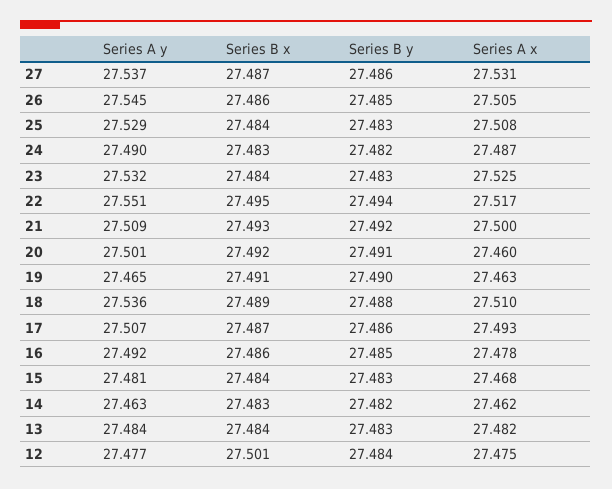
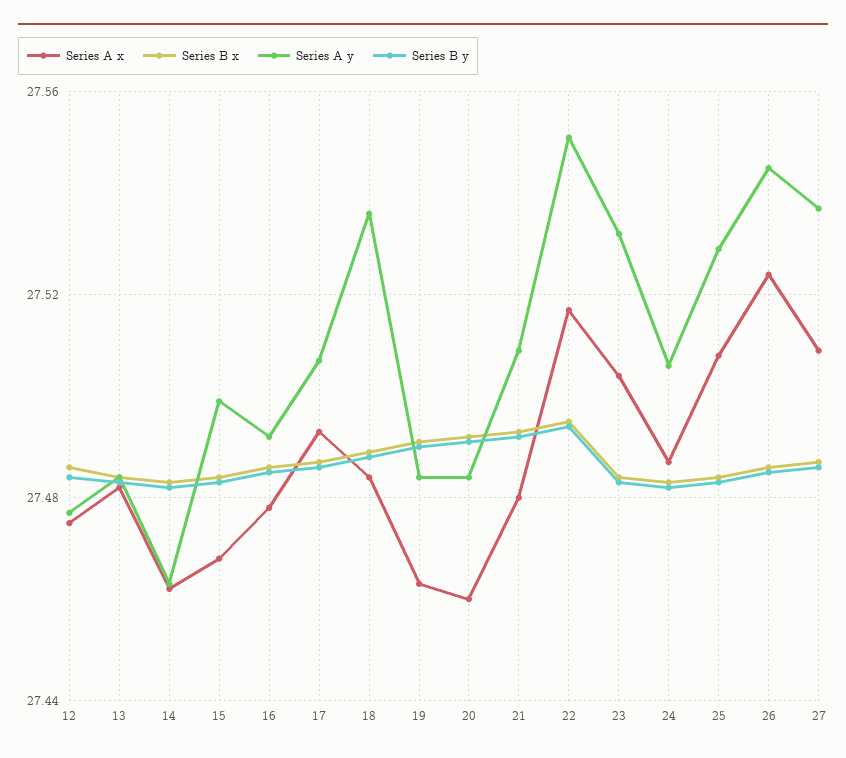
Series A x, 27: 27.531 -> 27.51
Series A x, 26: 27.505 -> 27.525
Series A y, 24: 27.49 -> 27.505
Series A x, 23: 27.525 -> 27.505
Series A x, 21: 27.5 -> 27.48
Series A y, 20: 27.501 -> 27.485
Series A y, 19: 27.465 -> 27.485
Series A x, 18: 27.51 -> 27.485
Series A y, 15: 27.481 -> 27.5
Series B x, 12: 27.501 -> 27.485

